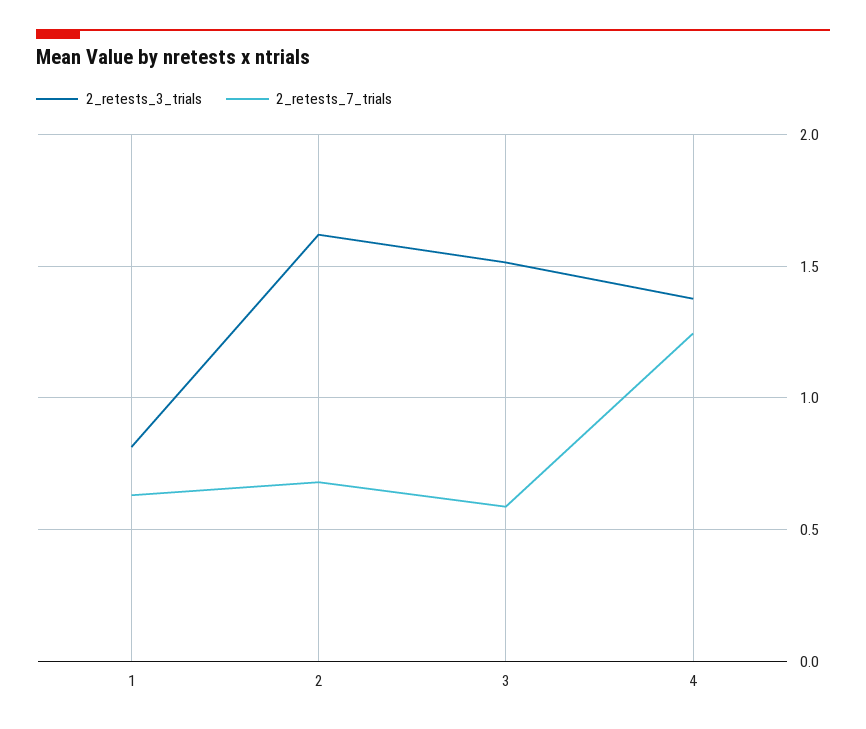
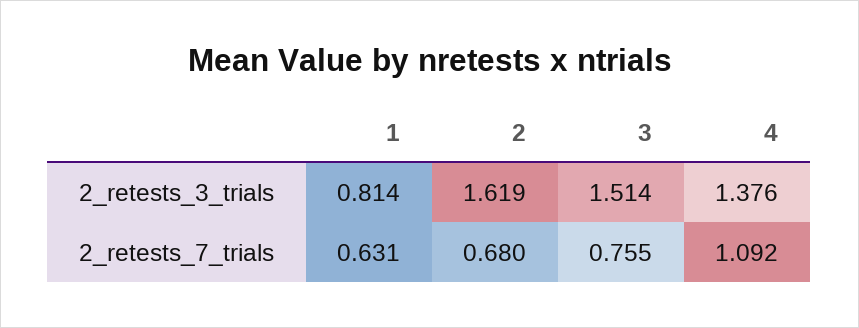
2_retests_7_trials, 3: 0.6 -> 0.755
2_retests_7_trials, 4: 1.25 -> 1.092

